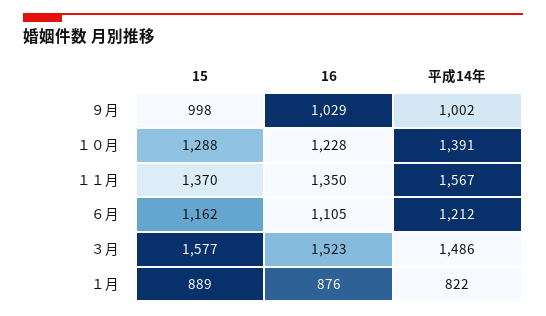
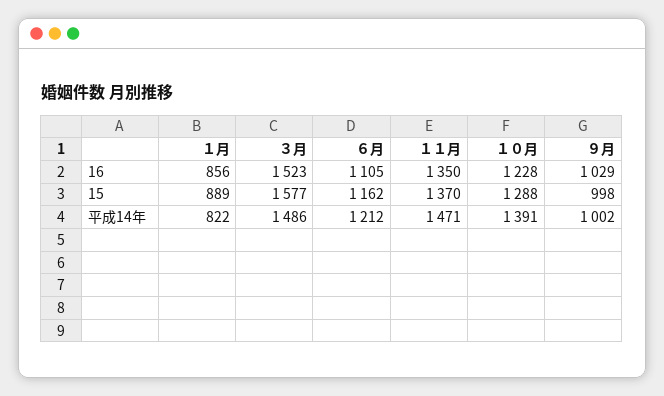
平成14年, １１月: 1567 -> 1471
16, １月: 876 -> 856

